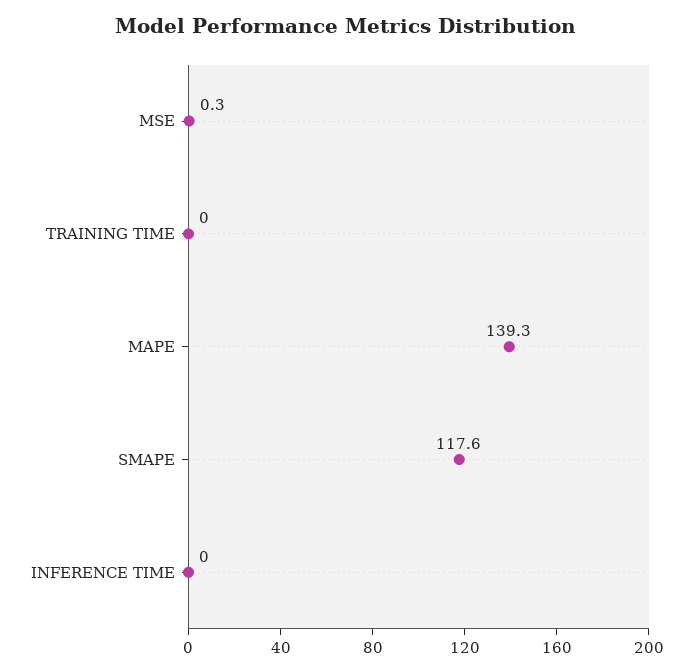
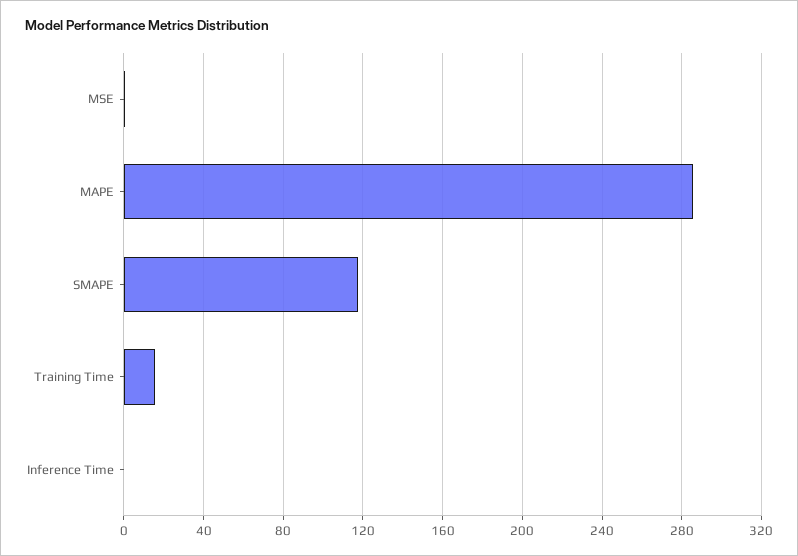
TRAINING TIME: 0 -> 15
MAPE: 139.3 -> 285

